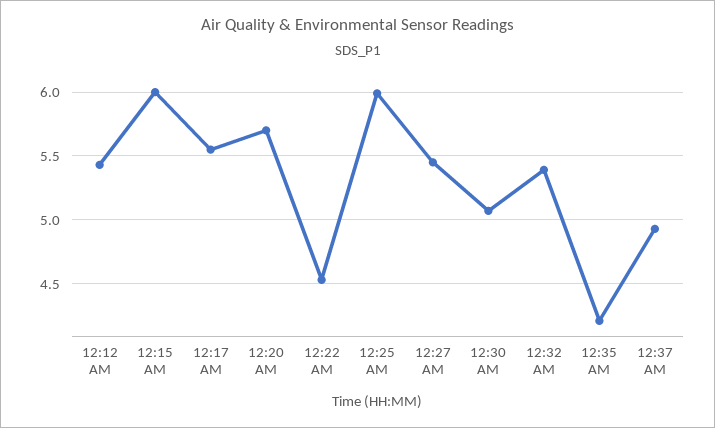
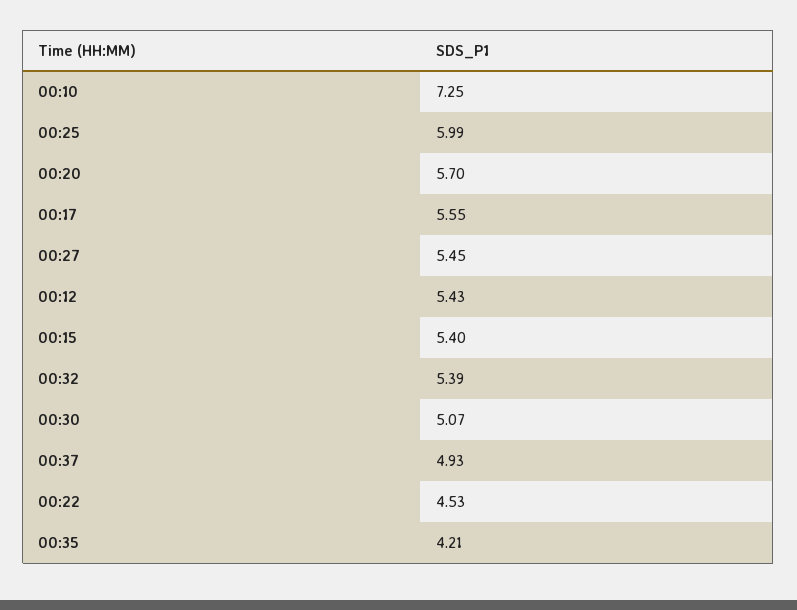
12:15 AM: 6 -> 5.4
00:10: none -> 7.25

